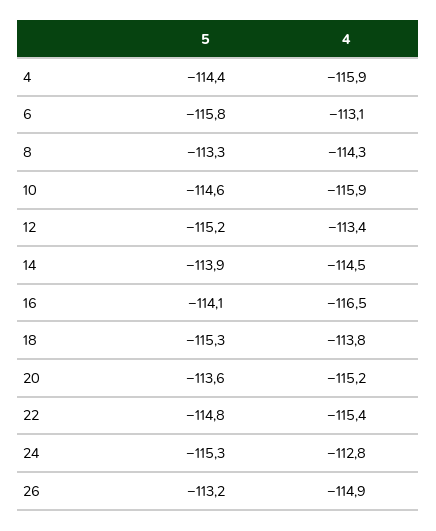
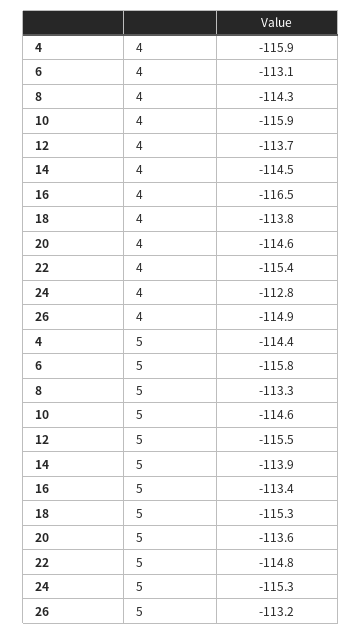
5, 12: -115.2 -> -115.5
4, 12: -113.4 -> -113.7
5, 16: -114.1 -> -113.4
4, 20: -115.2 -> -114.6

